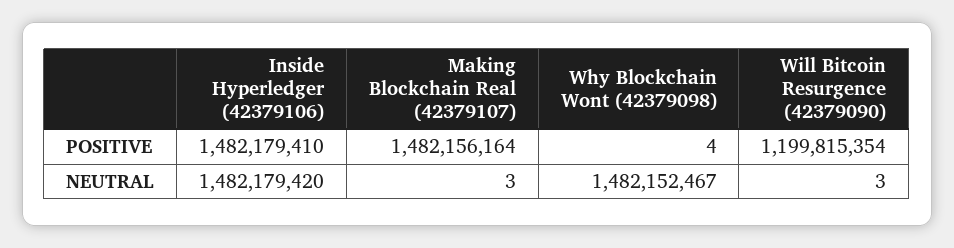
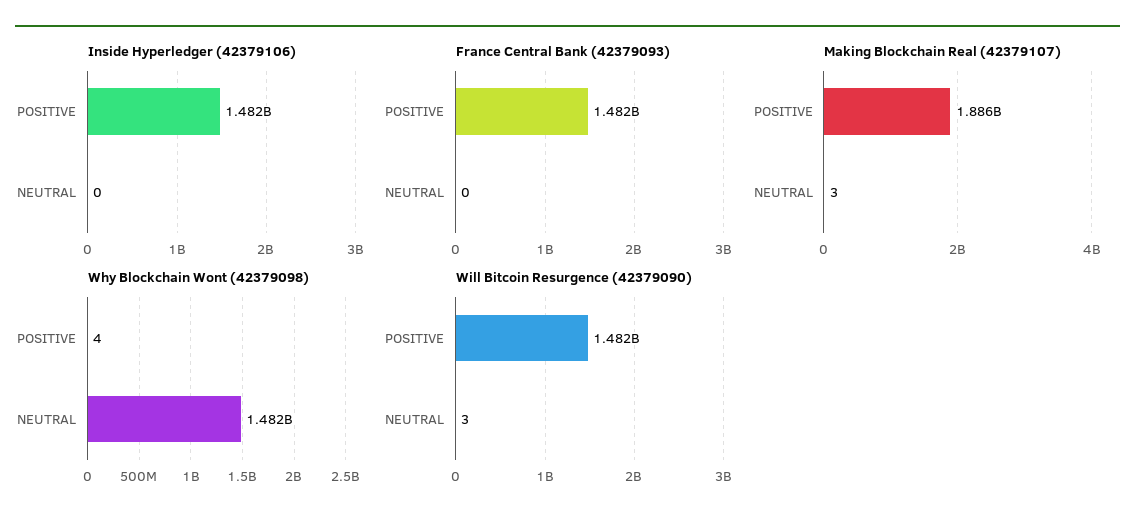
Making Blockchain Real (42379107), POSITIVE: 1482156164 -> 1886000000
Will Bitcoin Resurgence (42379090), POSITIVE: 1199815354 -> 1482000000
Inside Hyperledger (42379106), NEUTRAL: 1482179420 -> 0
France Central Bank (42379093), POSITIVE: none -> 1482000000
France Central Bank (42379093), NEUTRAL: none -> 0

